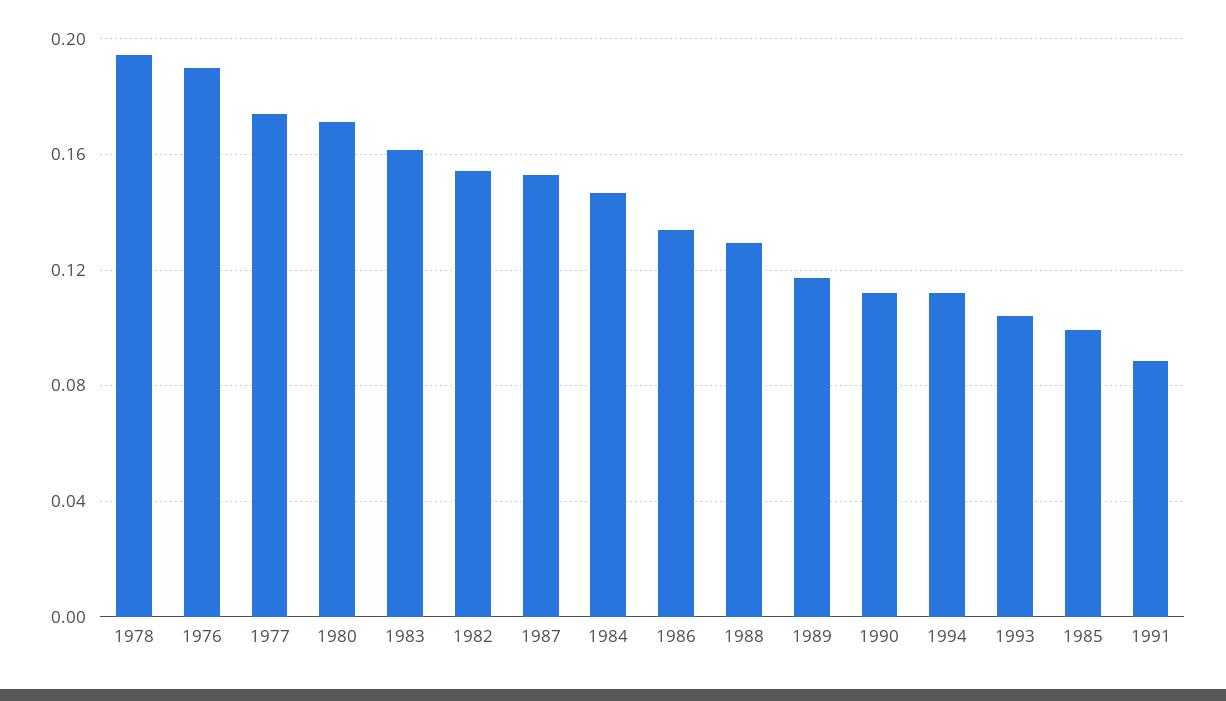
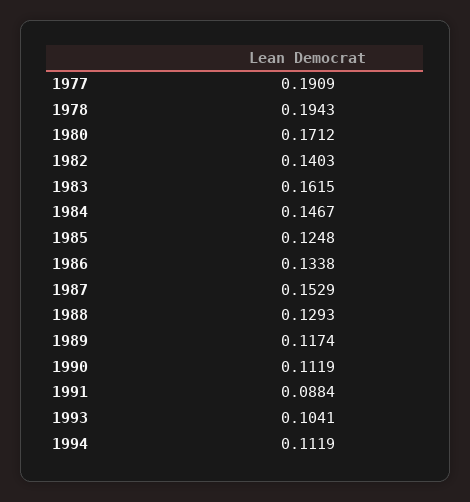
1976: 0.19 -> none
1977: 0.175 -> 0.1909
1982: 0.155 -> 0.1403
1985: 0.1 -> 0.1248

